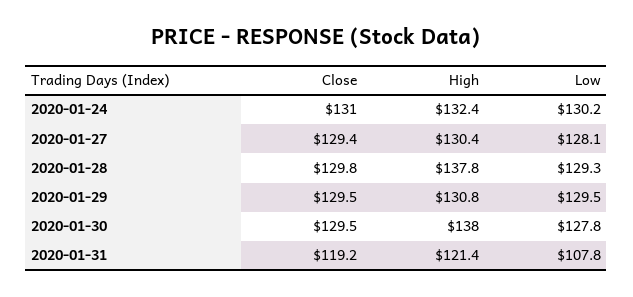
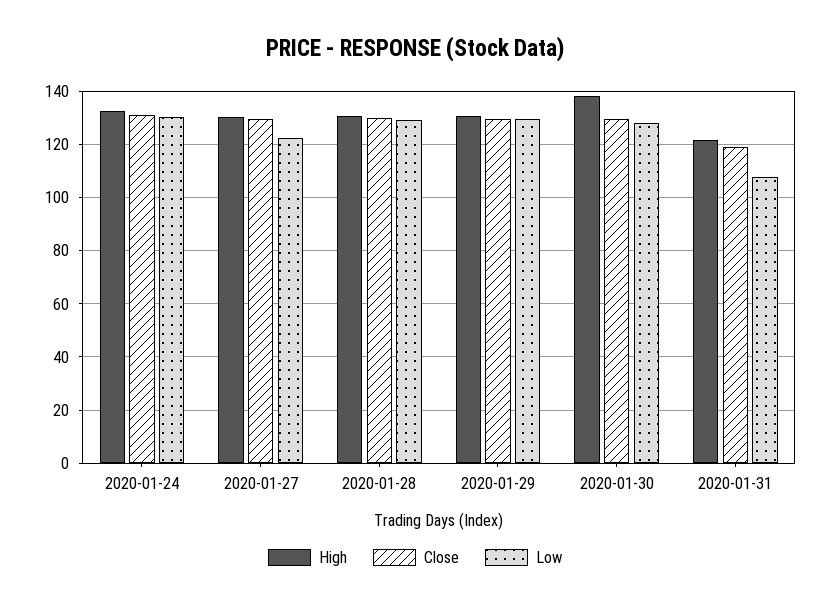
Low, 2020-01-27: 128.1 -> 122.5
High, 2020-01-28: 137.8 -> 130

